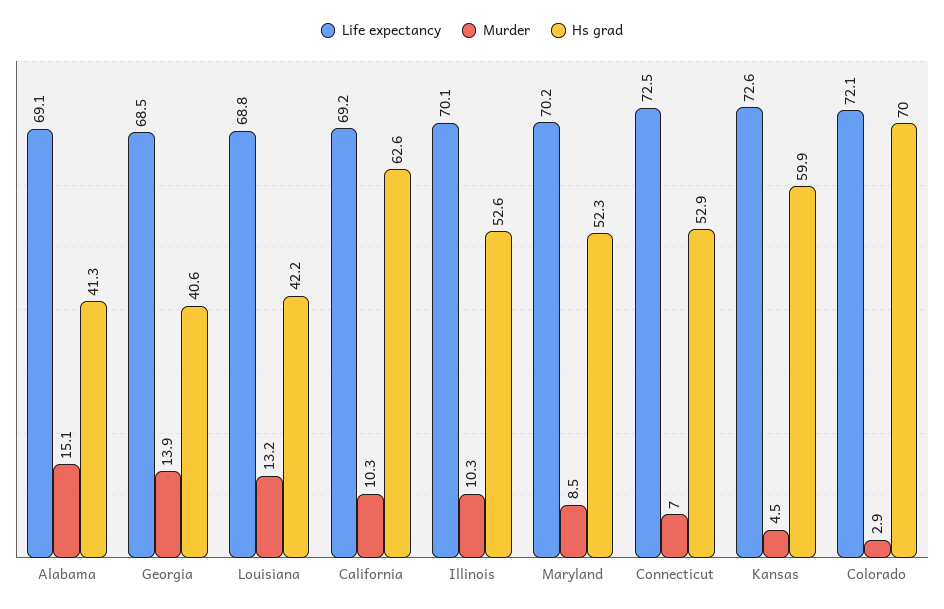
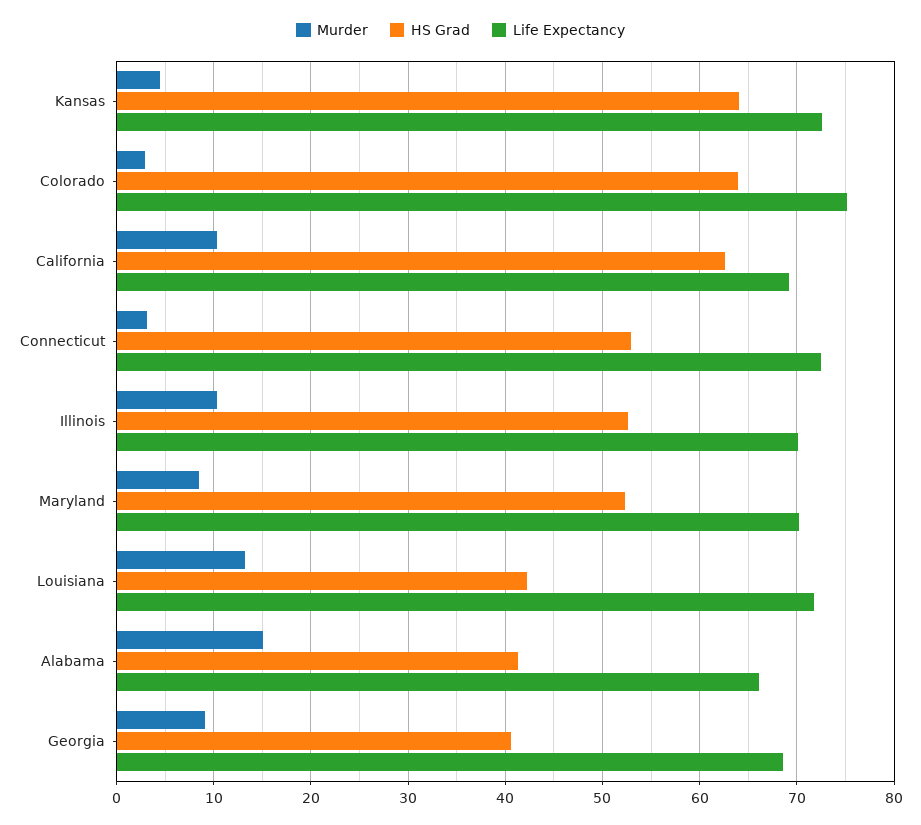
Life expectancy, Alabama: 69.1 -> 66
Murder, Georgia: 13.9 -> 9
Life expectancy, Louisiana: 68.8 -> 72
Murder, Connecticut: 7 -> 3
Hs grad, Kansas: 59.9 -> 64
Life expectancy, Colorado: 72.1 -> 75
Hs grad, Colorado: 70 -> 64

